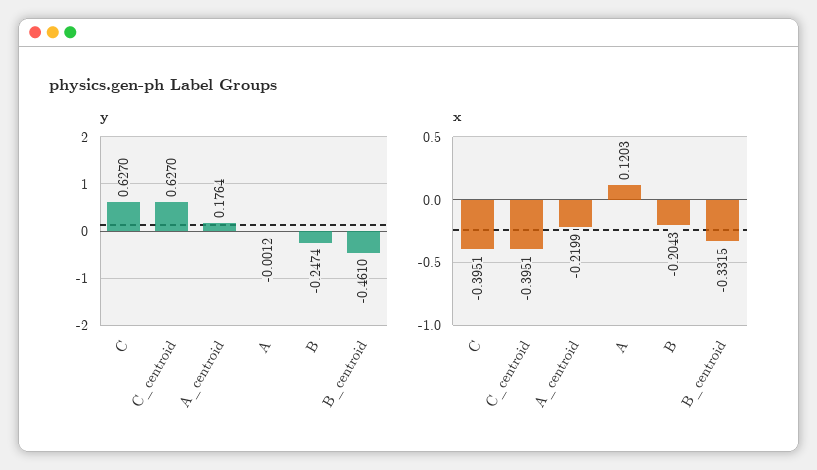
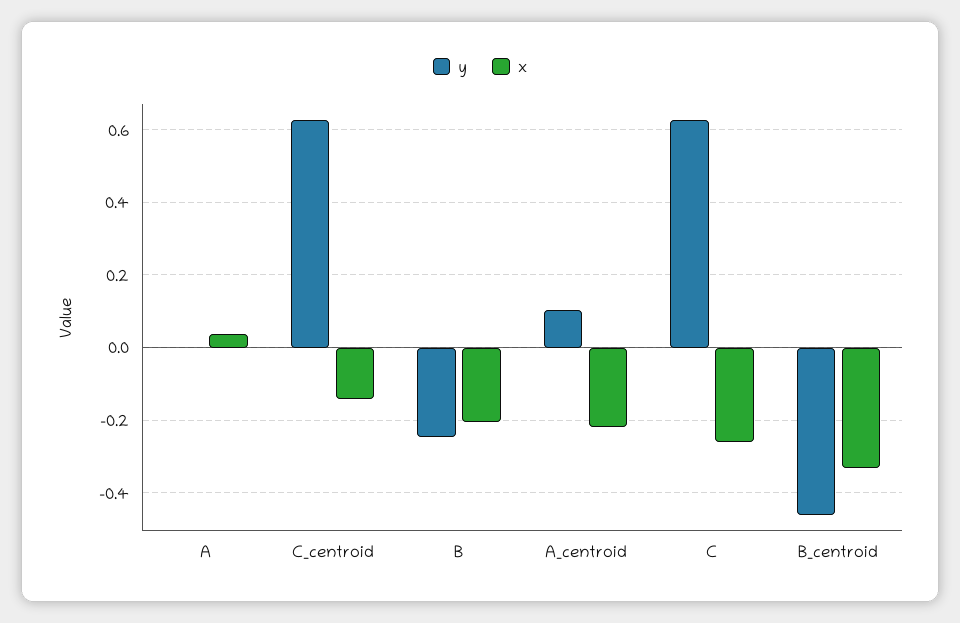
y, A_centroid: 0.1764 -> 0.1
x, C: -0.3951 -> -0.26
x, C_centroid: -0.3951 -> -0.14
x, A: 0.1203 -> 0.04

